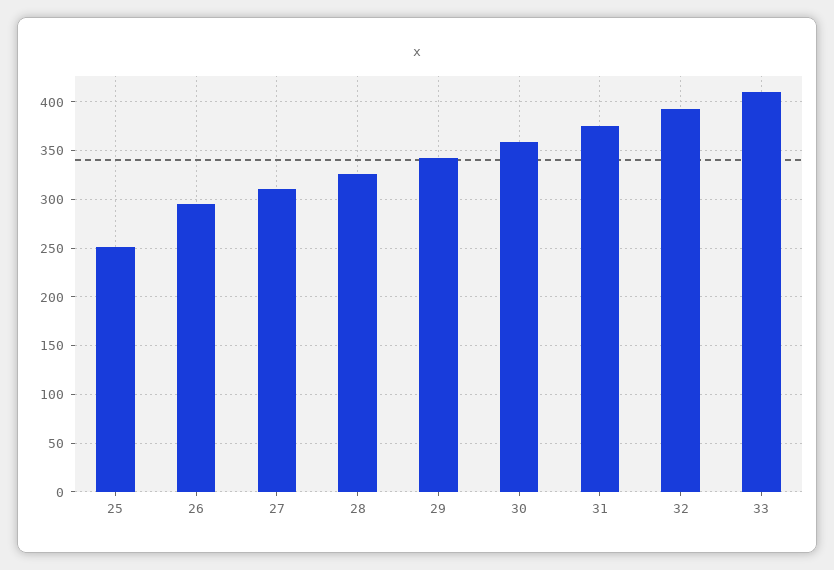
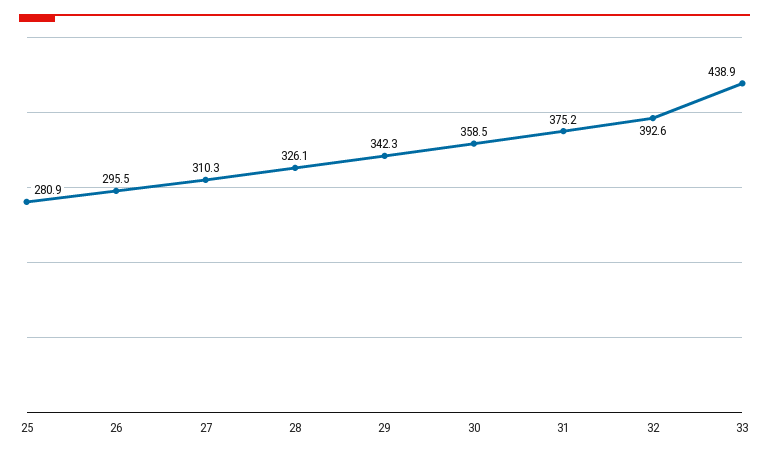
25: 250 -> 280.9
33: 410 -> 438.9

